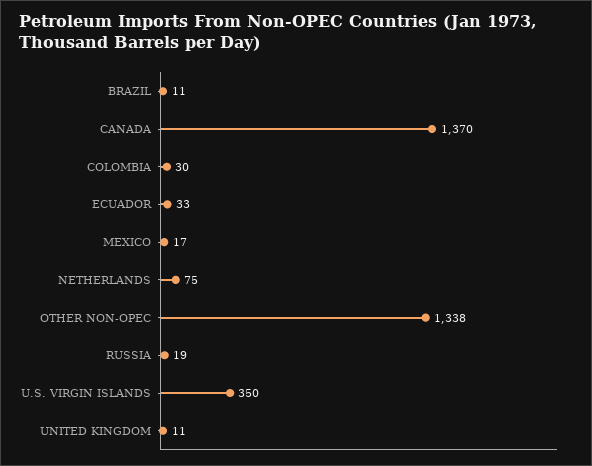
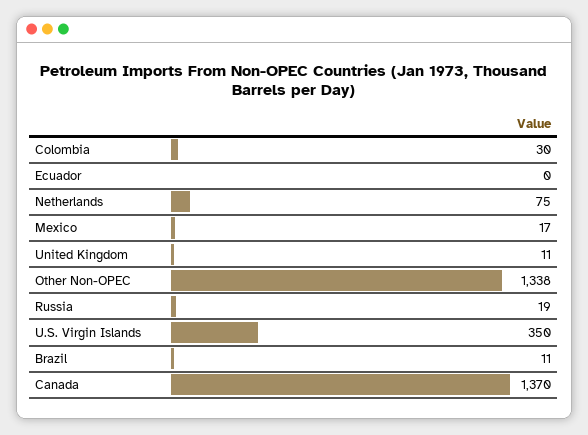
ECUADOR: 33 -> 0

